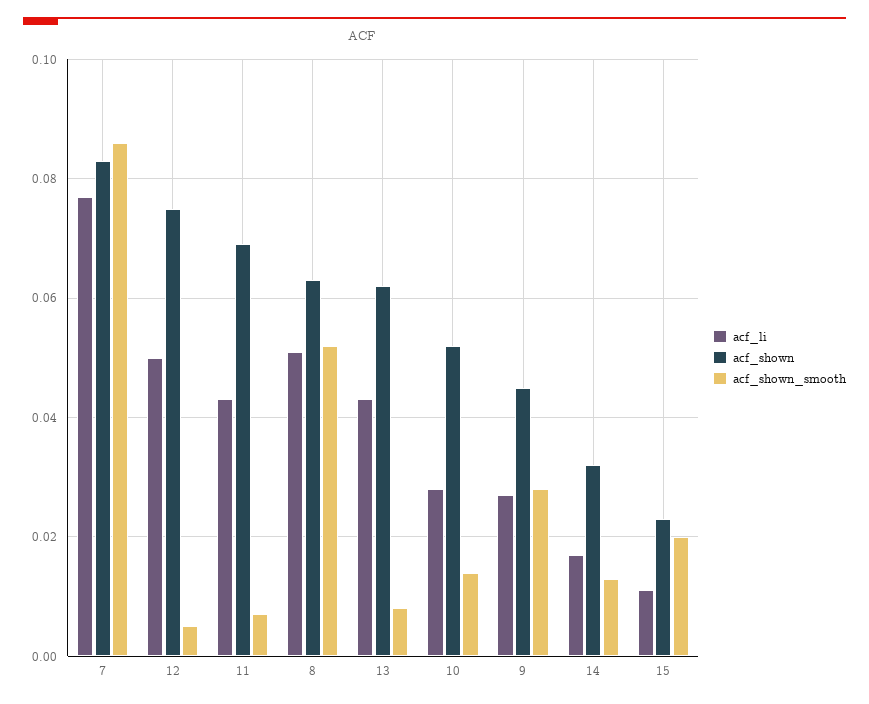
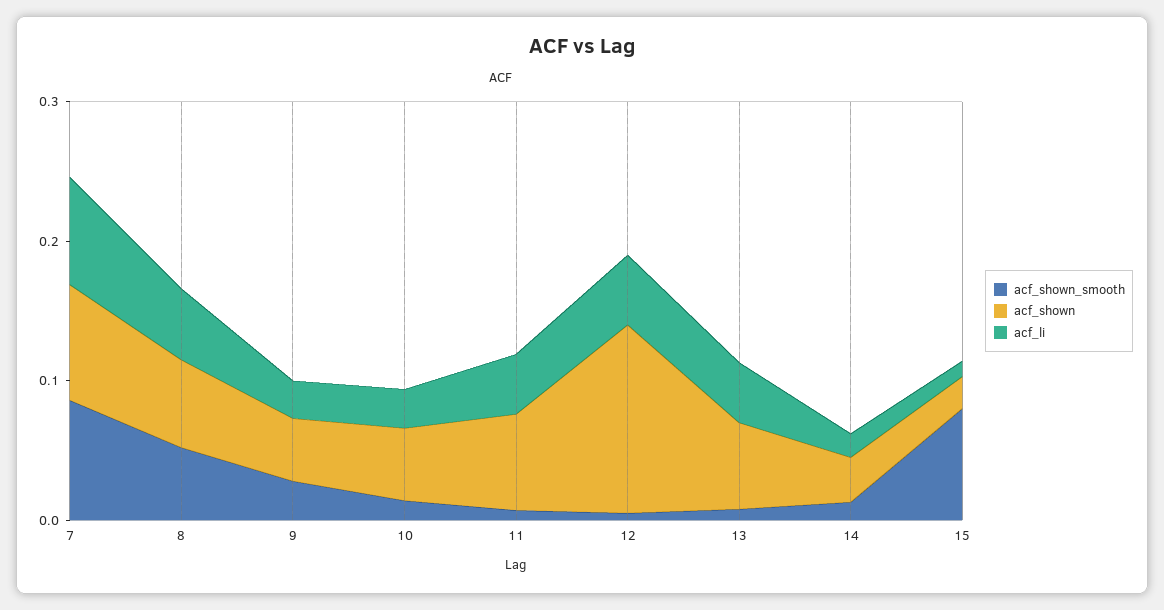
acf_shown, 12: 0.075 -> 0.14
acf_shown_smooth, 15: 0.02 -> 0.08

